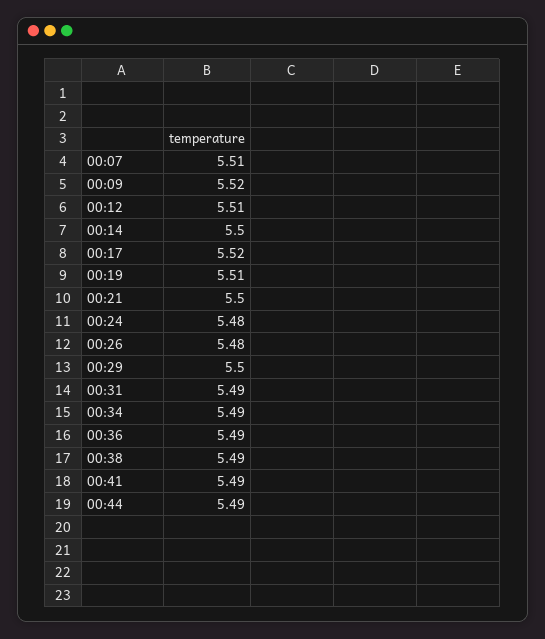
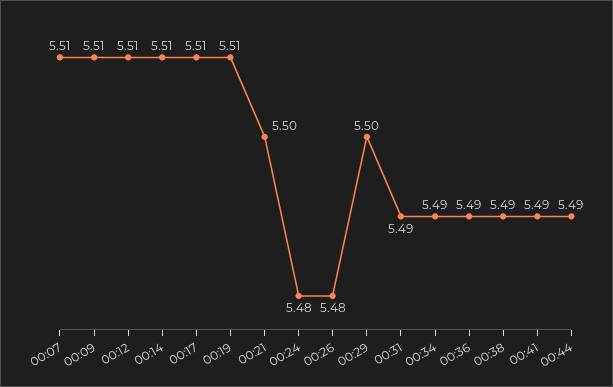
00:09: 5.52 -> 5.51
00:14: 5.5 -> 5.51
00:17: 5.52 -> 5.51

